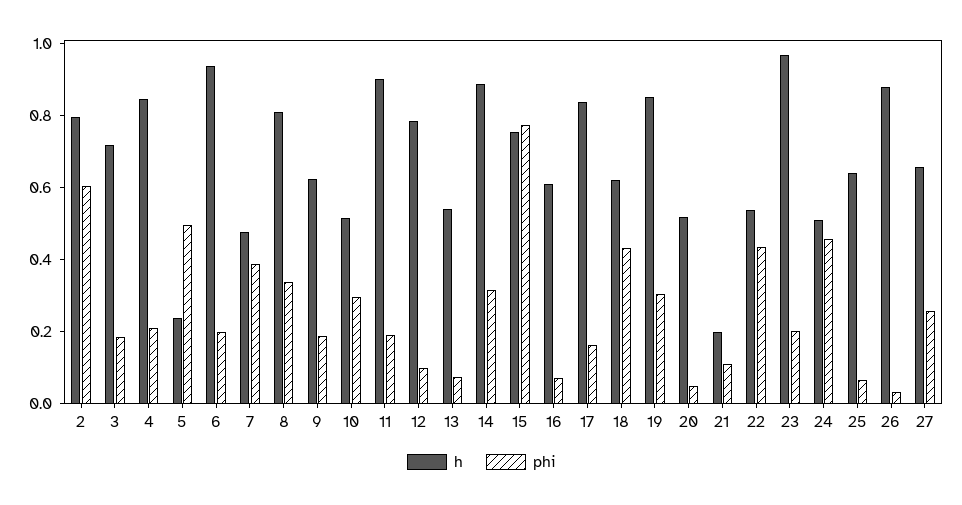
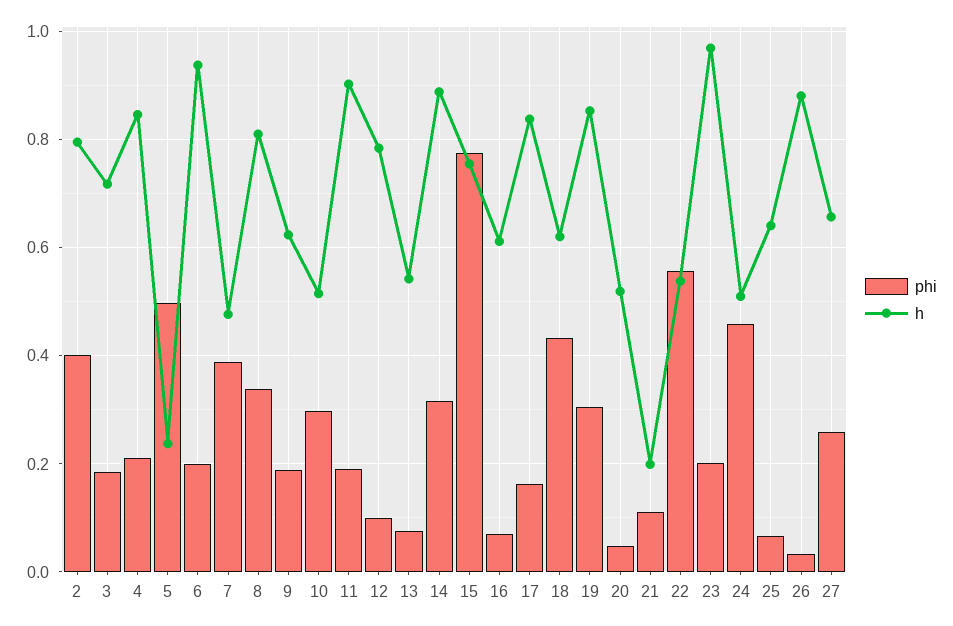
phi, 2: 0.6 -> 0.4
phi, 22: 0.45 -> 0.56

